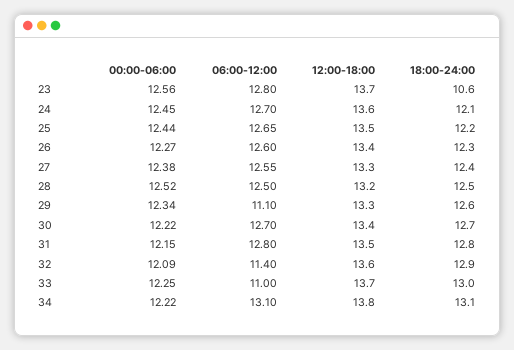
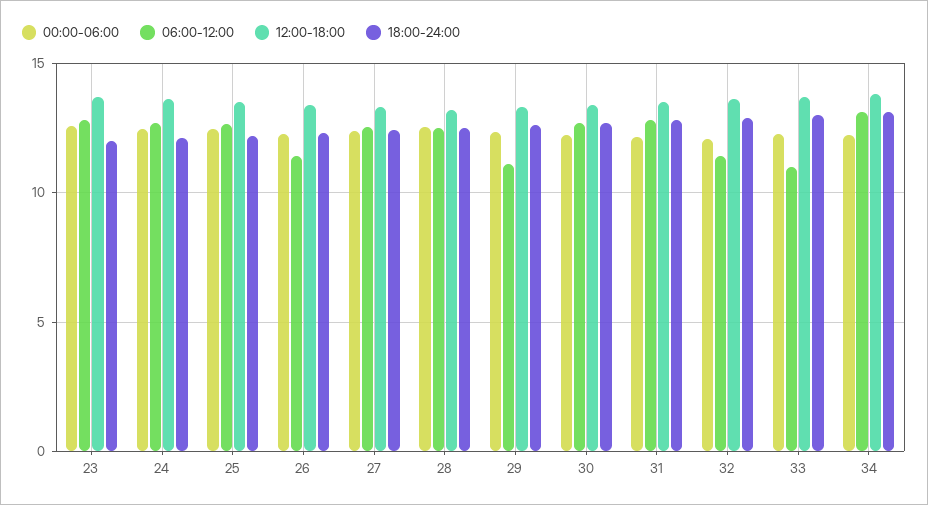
18:00-24:00, 23: 10.6 -> 12
06:00-12:00, 26: 12.6 -> 11.5

